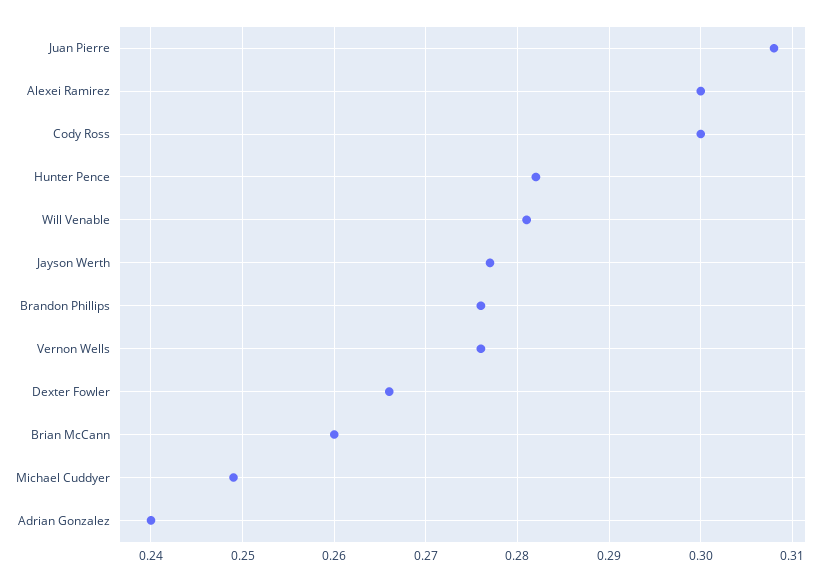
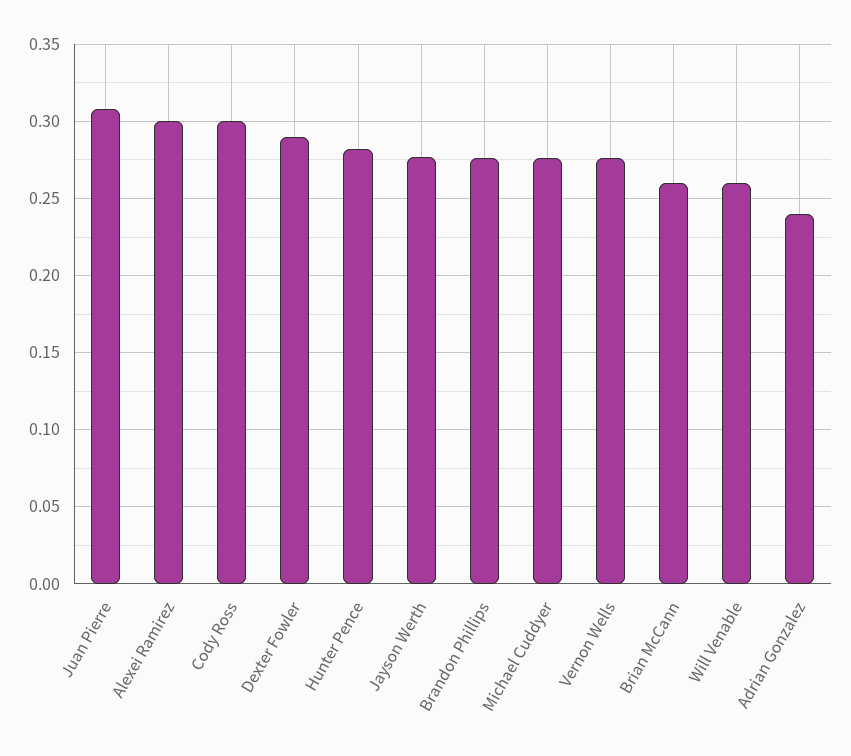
Will Venable: 0.281 -> 0.26
Dexter Fowler: 0.266 -> 0.29
Michael Cuddyer: 0.249 -> 0.275

